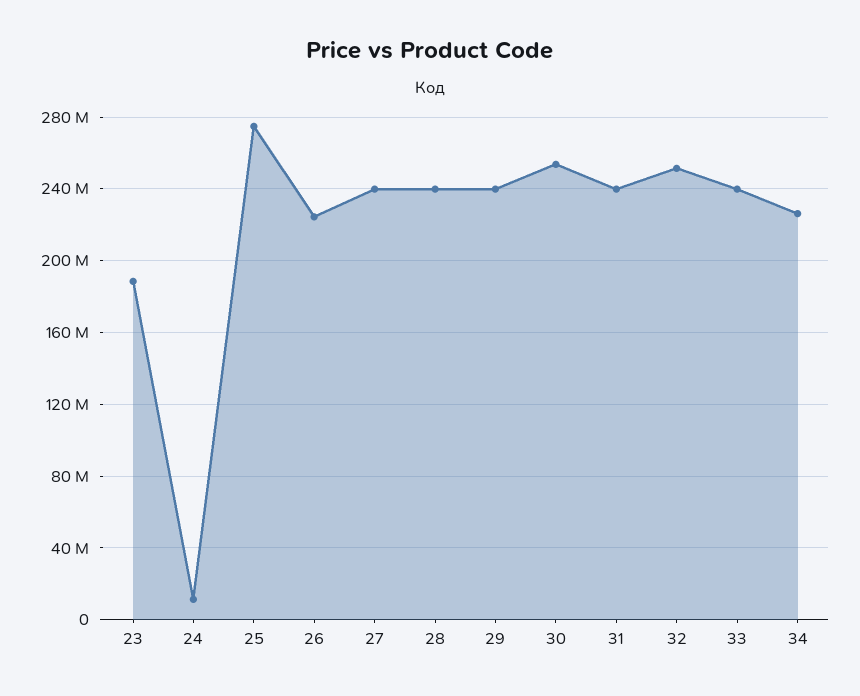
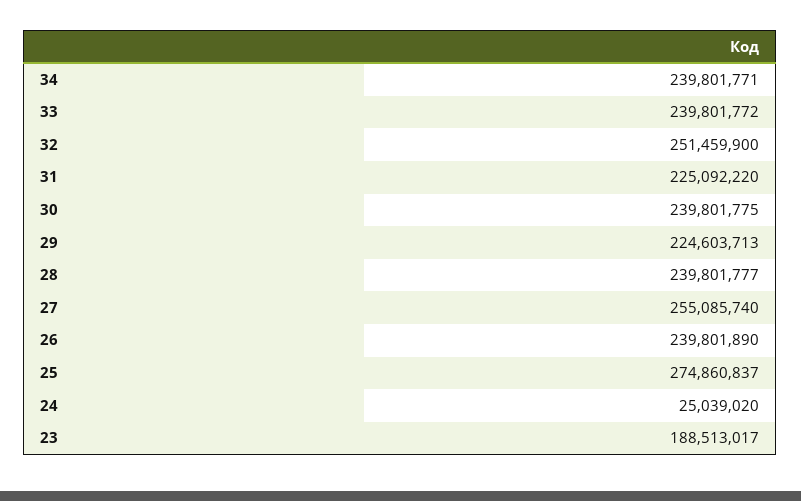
24: 10000000 -> 25039020
26: 225000000 -> 239801890
27: 240000000 -> 255085740
29: 240000000 -> 224603713
30: 255000000 -> 239801775
31: 240000000 -> 225092220
34: 225000000 -> 239801771

